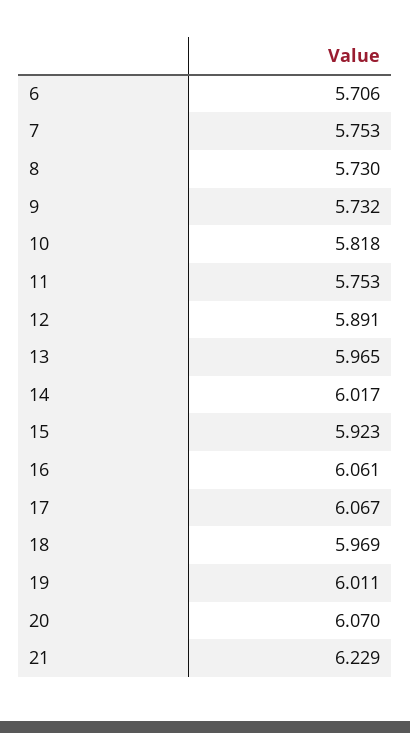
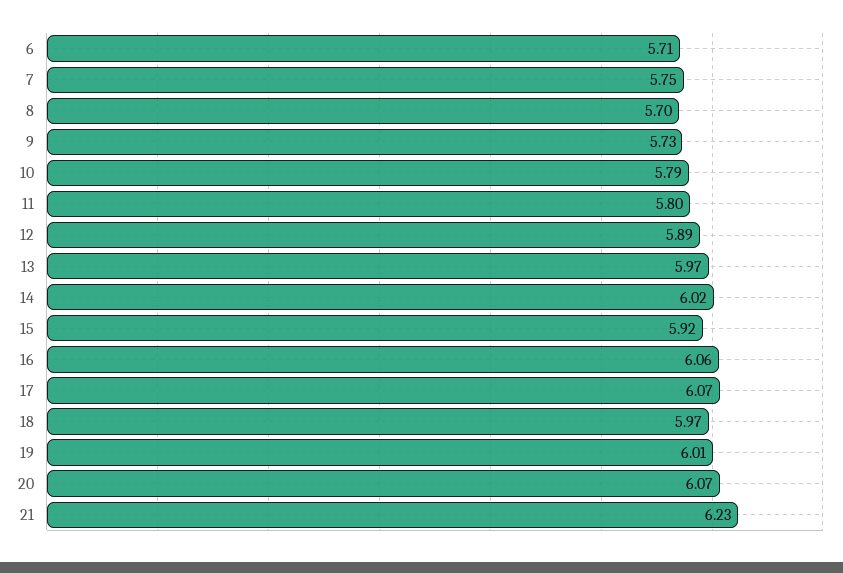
8: 5.73 -> 5.7
10: 5.818 -> 5.79
11: 5.753 -> 5.8

